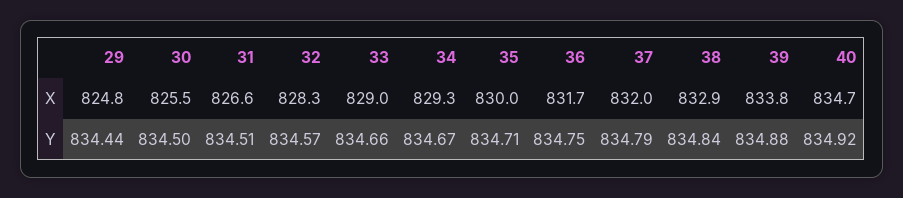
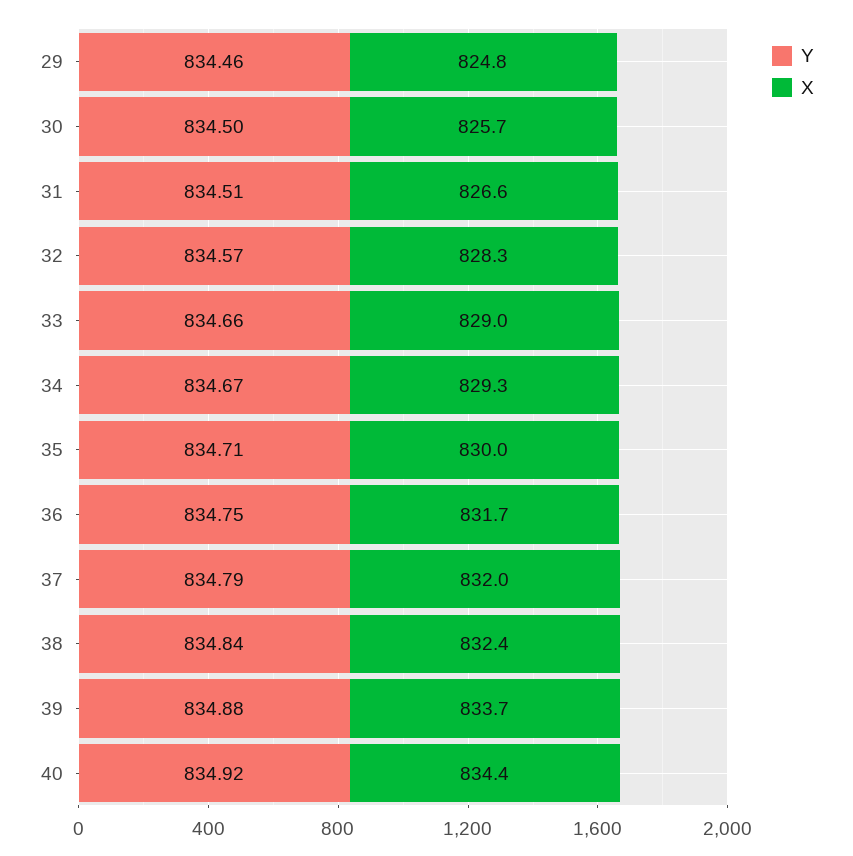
X, 30: 825.5 -> 825.7
X, 38: 832.9 -> 832.4
X, 39: 833.8 -> 833.7
X, 40: 834.7 -> 834.4
Y, 29: 834.44 -> 834.46

